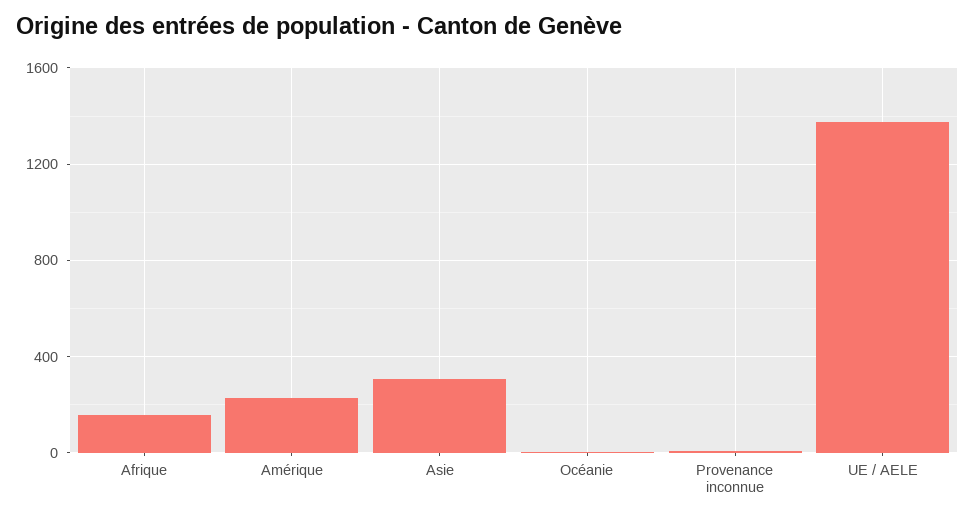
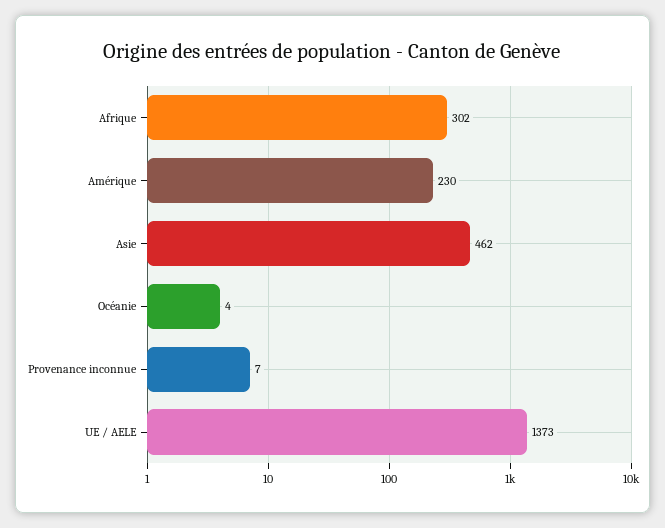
Afrique: 150 -> 302
Asie: 300 -> 462

